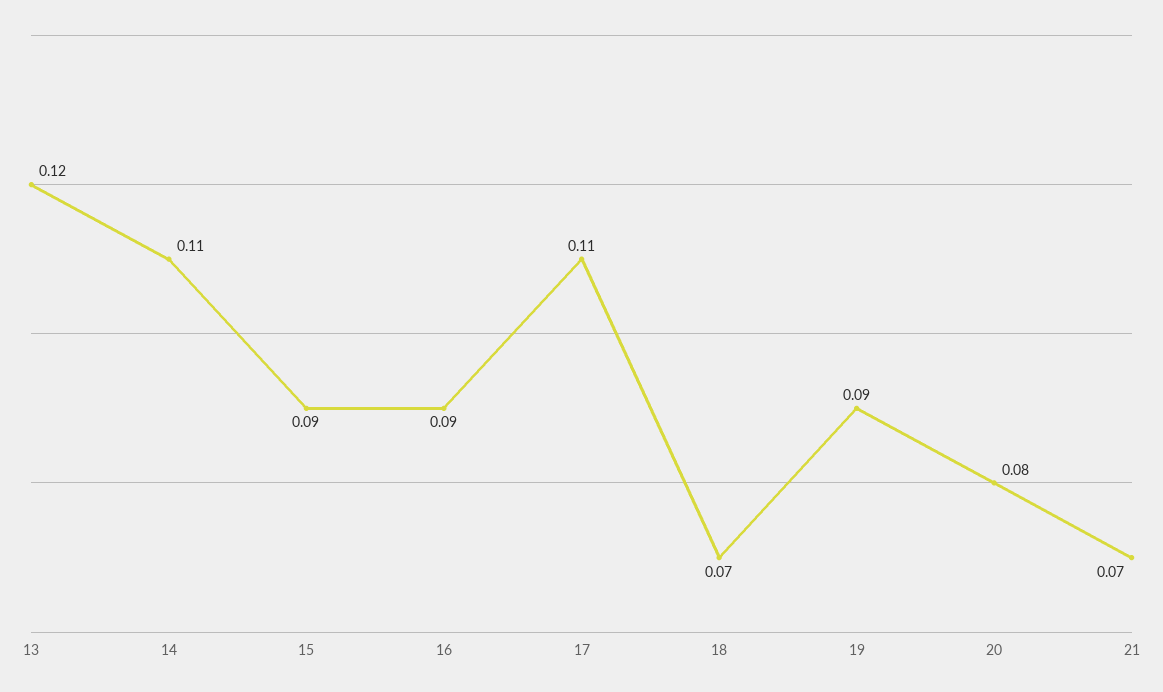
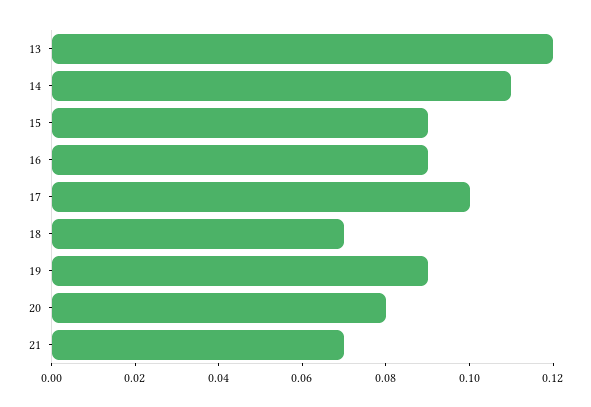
17: 0.11 -> 0.1

